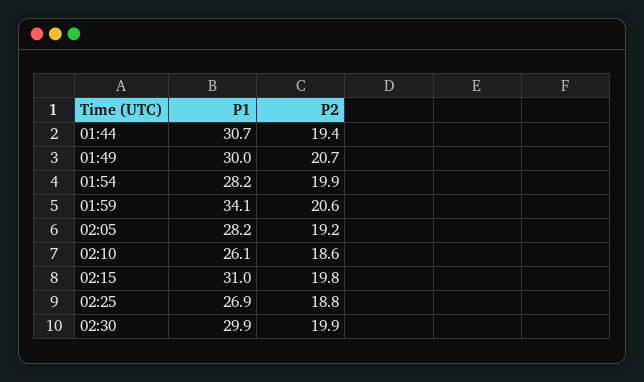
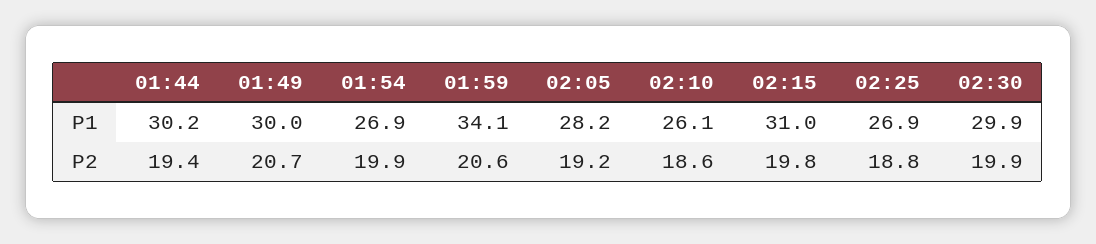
P1, 01:44: 30.7 -> 30.2
P1, 01:54: 28.2 -> 26.9

